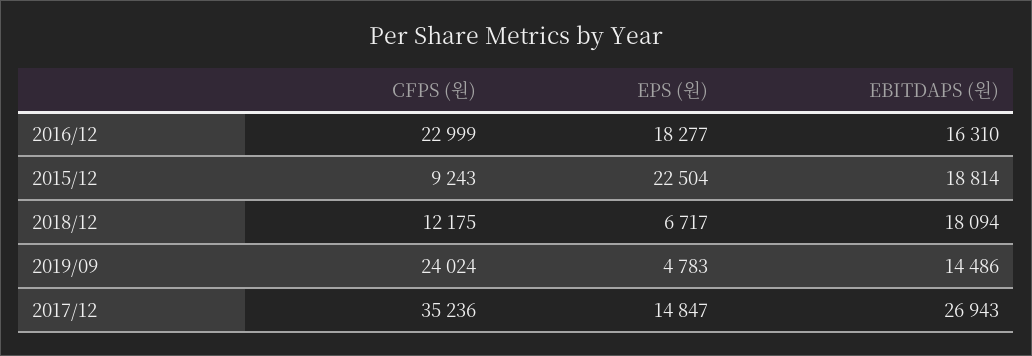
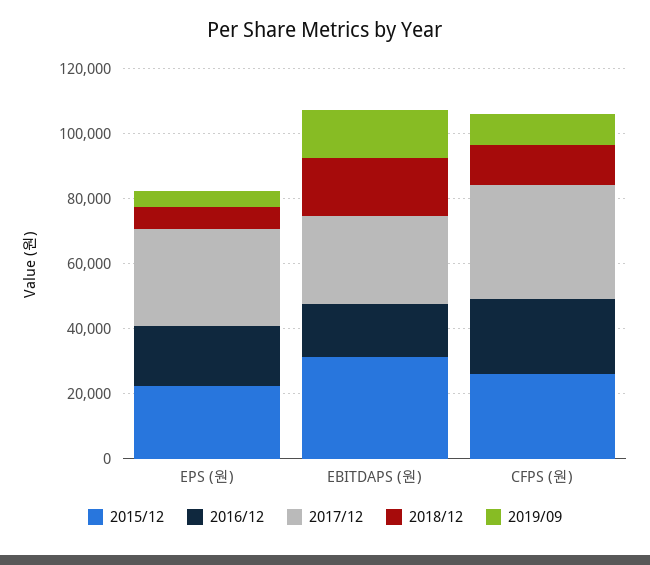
2015/12, CFPS (원): 9243 -> 25000
2015/12, EBITDAPS (원): 18814 -> 30000
2019/09, CFPS (원): 24024 -> 10000
2017/12, EPS (원): 14847 -> 30000

